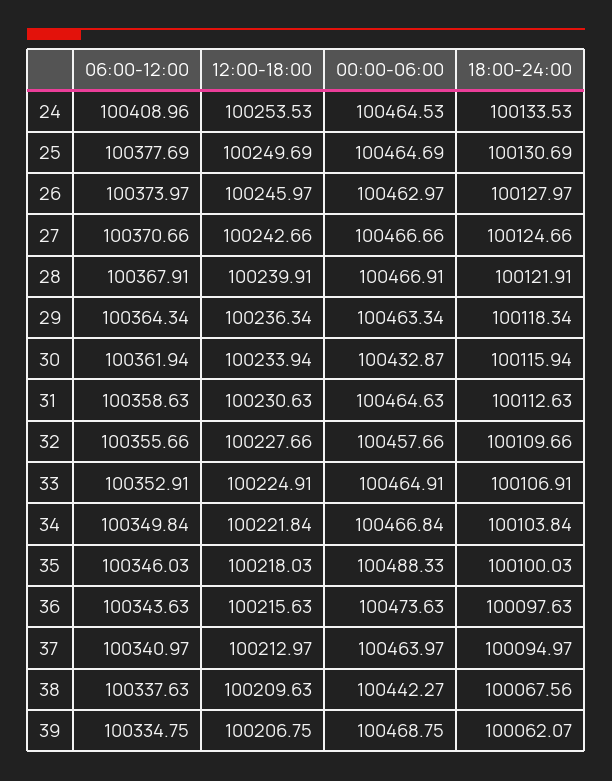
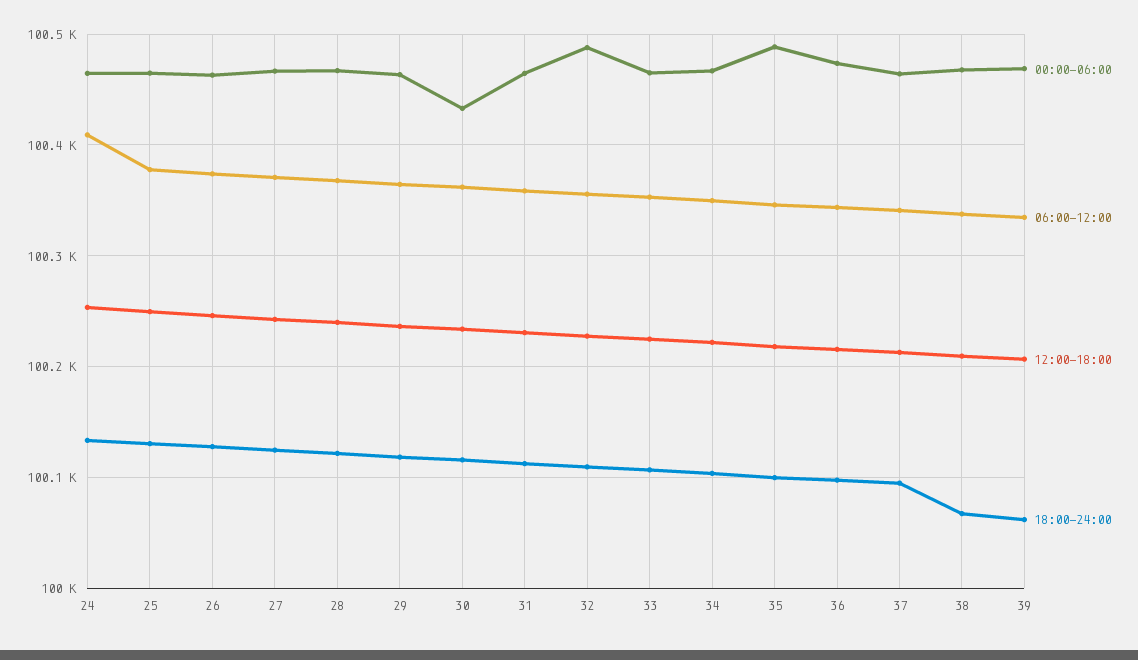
00:00-06:00, 32: 100457.66 -> 100490
00:00-06:00, 38: 100442.27 -> 100470

